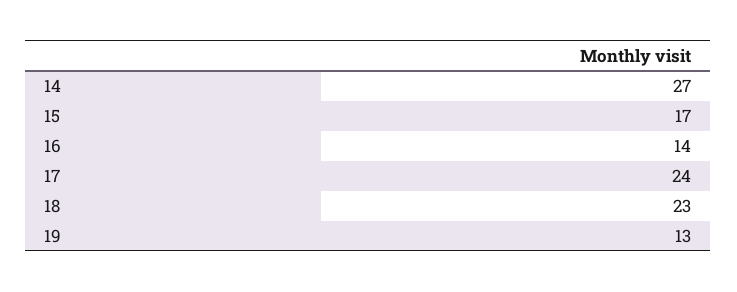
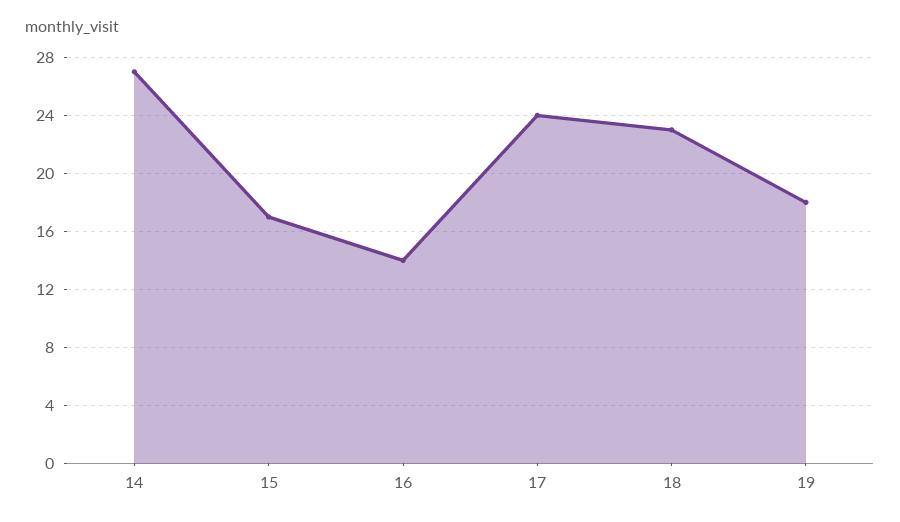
19: 13 -> 18

